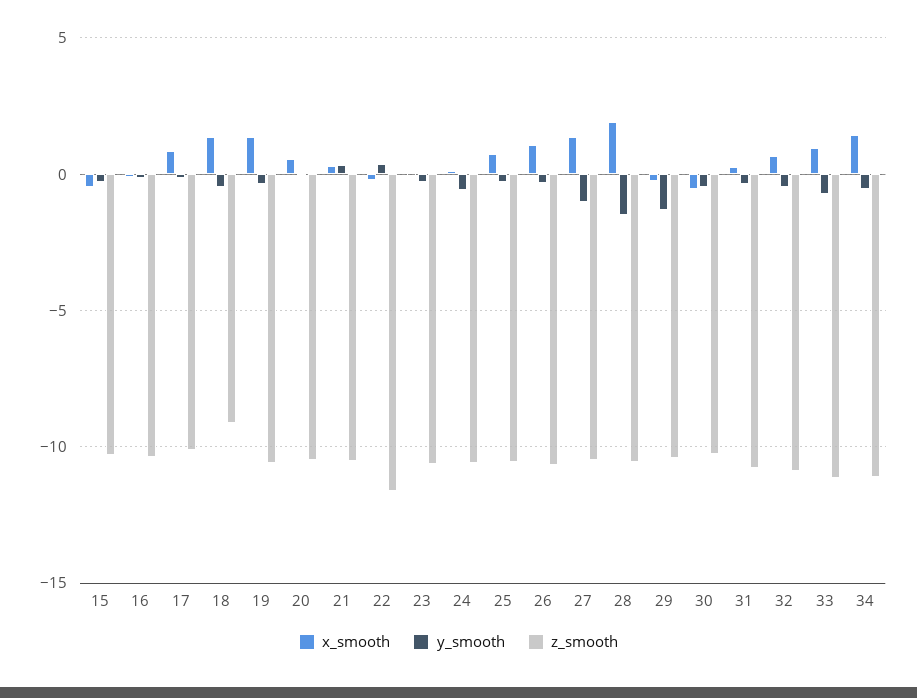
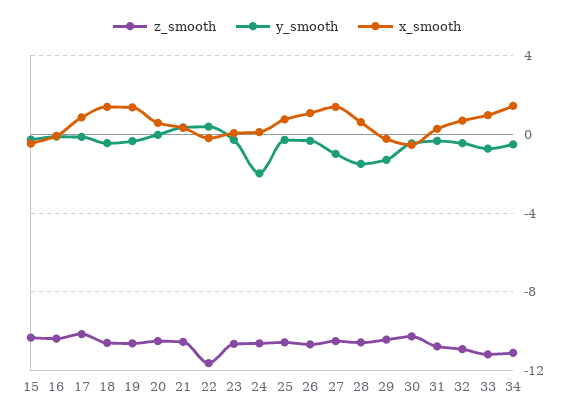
z_smooth, 18: -9 -> -10.5
y_smooth, 24: -0.5 -> -2
x_smooth, 28: 2 -> 0.5

